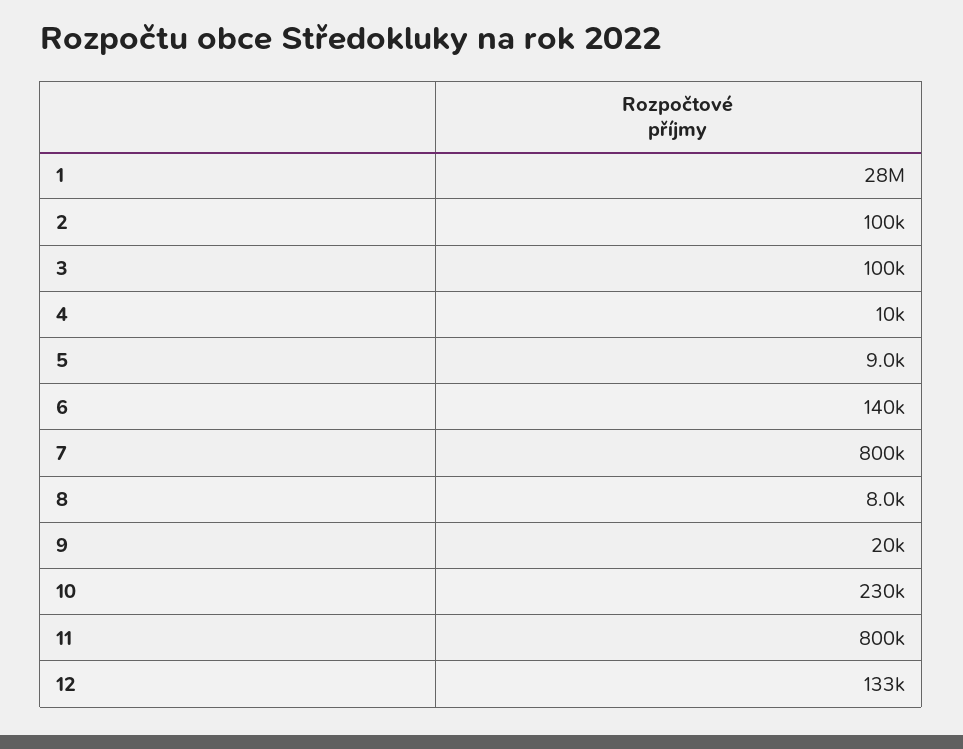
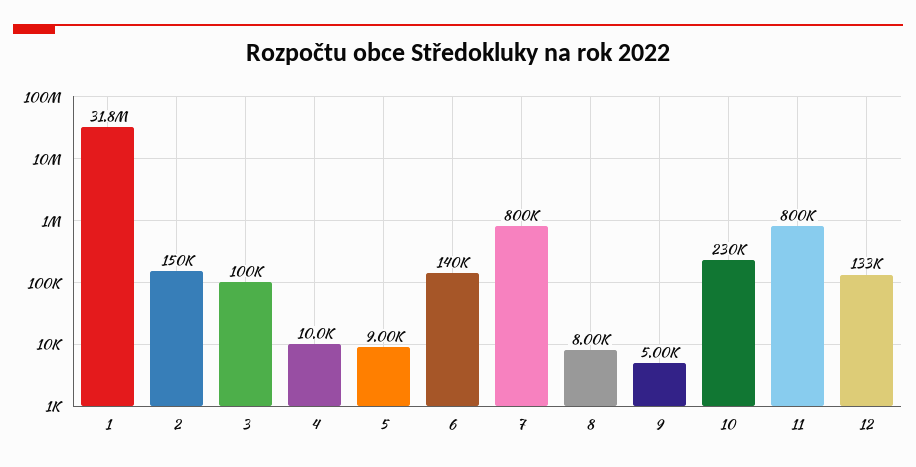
1: 28000000 -> 31800000
2: 100000 -> 150000
9: 20000 -> 5000

